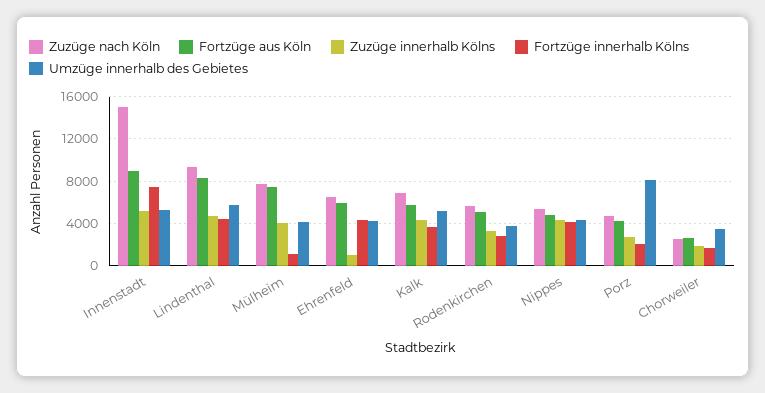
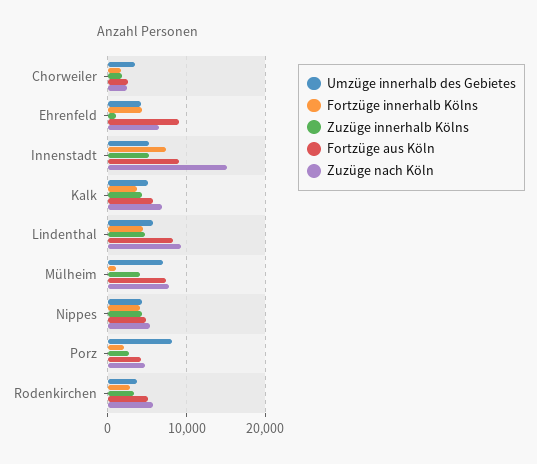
Umzüge innerhalb des Gebietes, Mülheim: 4000 -> 7000
Fortzüge aus Köln, Ehrenfeld: 6000 -> 9000

